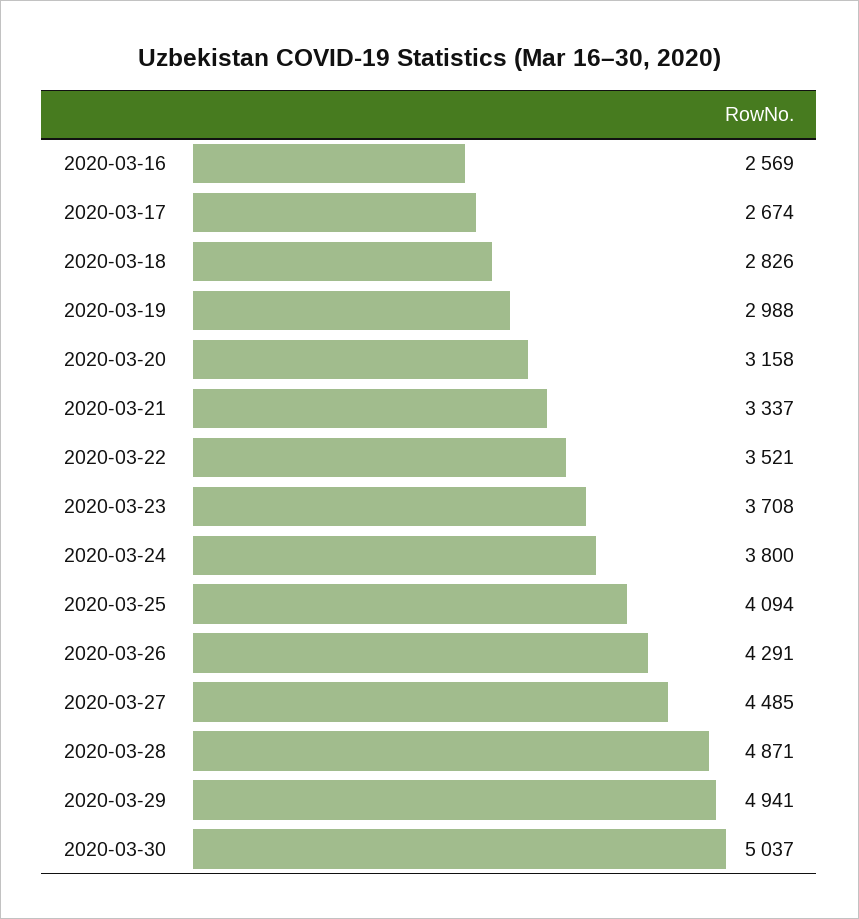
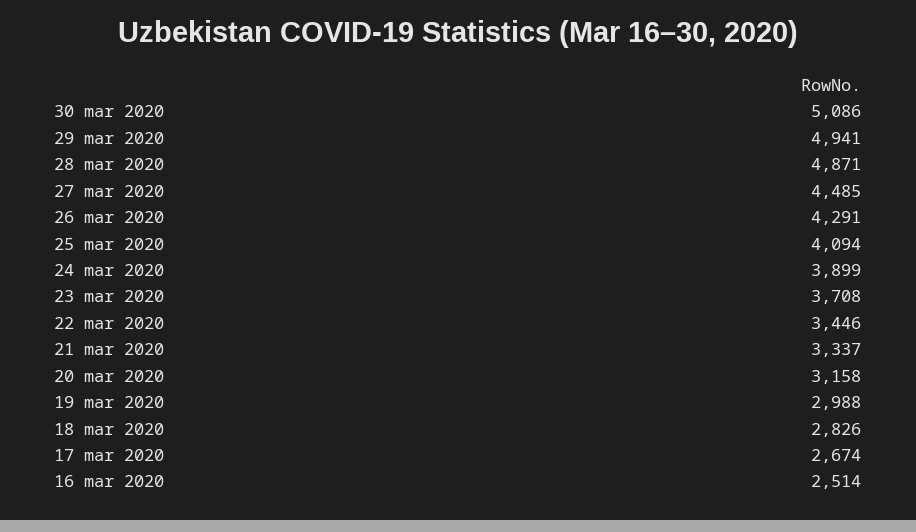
2020-03-16: 2569 -> 2514
2020-03-22: 3521 -> 3446
2020-03-24: 3800 -> 3899
2020-03-30: 5037 -> 5086

